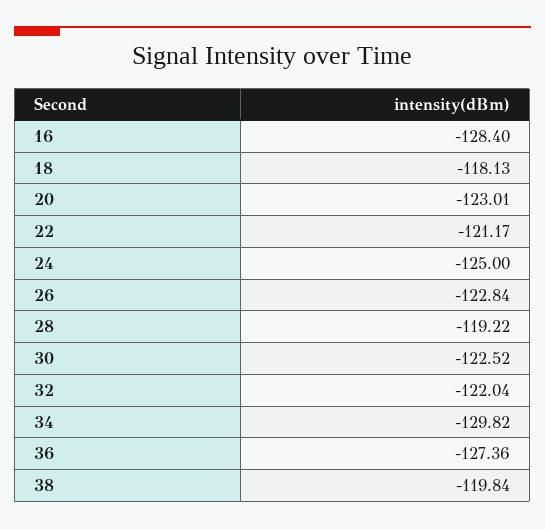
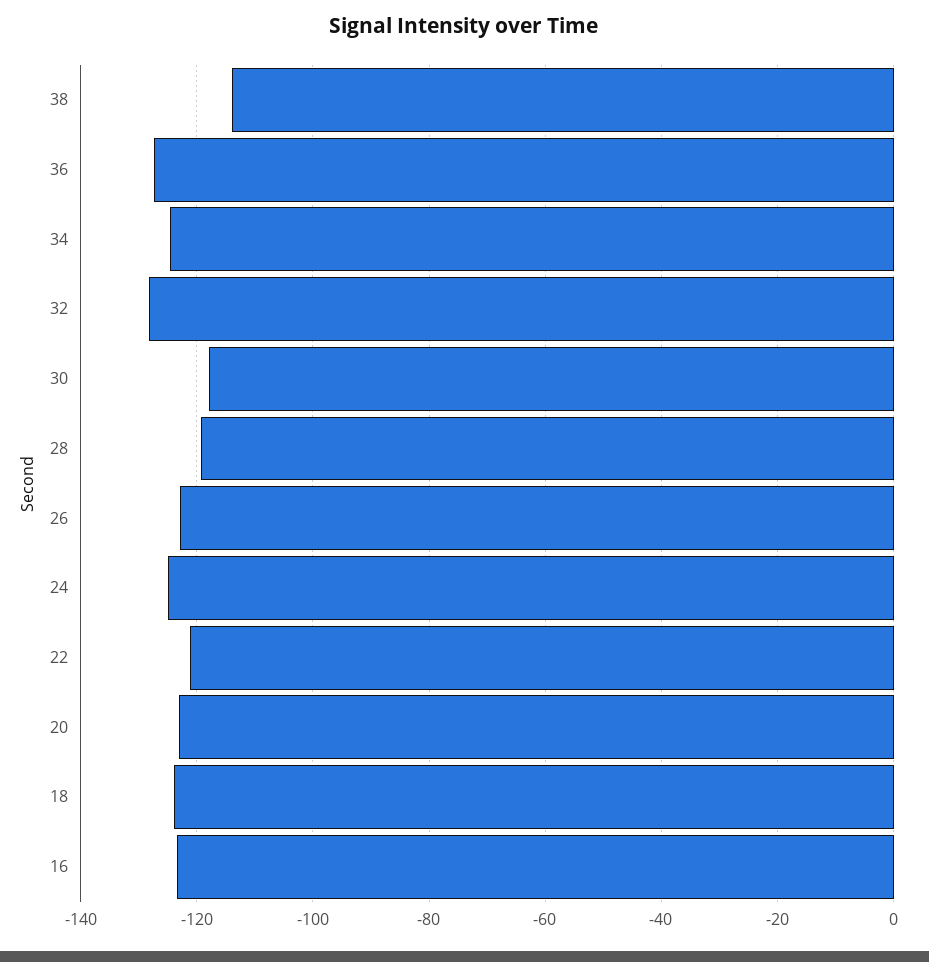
16: -128.4 -> -124
18: -118.13 -> -124
30: -122.52 -> -118
32: -122.04 -> -128
34: -129.82 -> -124
38: -119.84 -> -114

